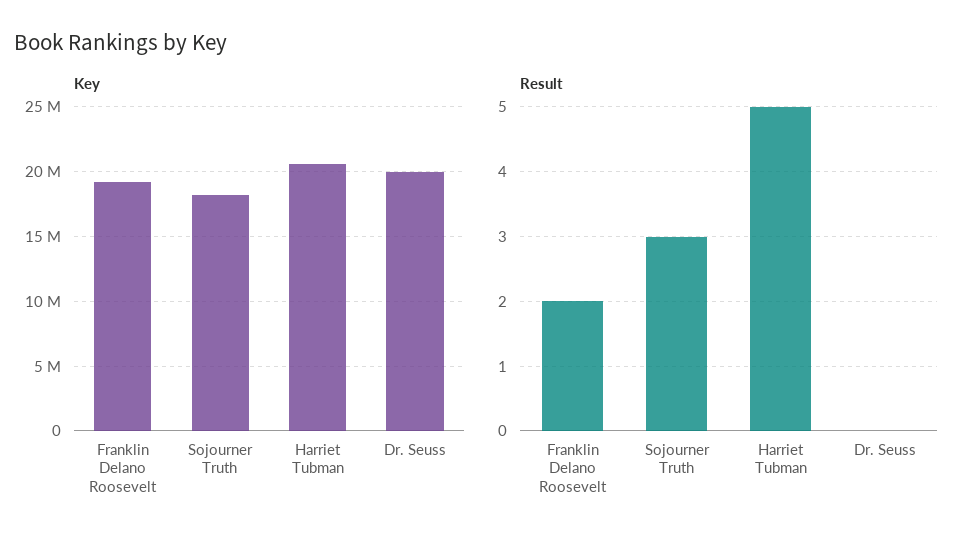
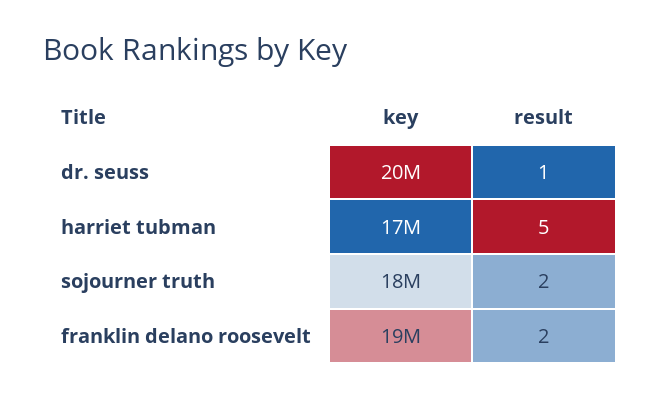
Key, Harriet Tubman: 20500000 -> 17000000
Result, Sojourner Truth: 3 -> 2
Result, Dr. Seuss: 0 -> 1

